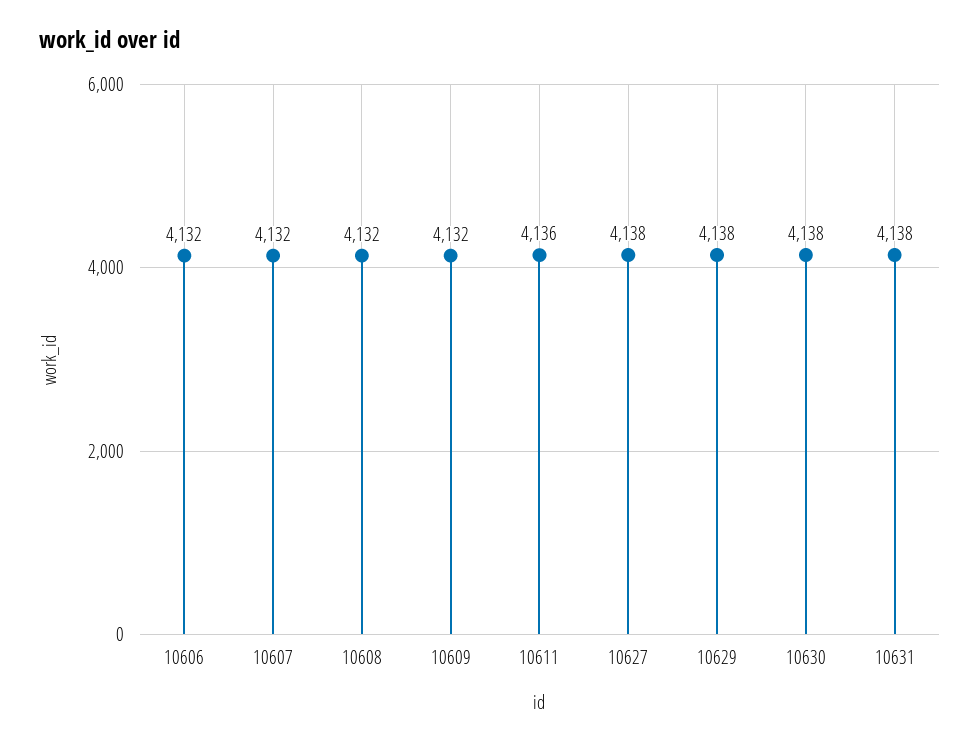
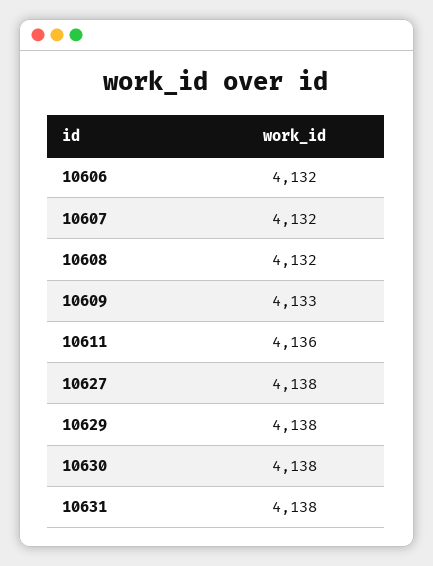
10609: 4132 -> 4133

